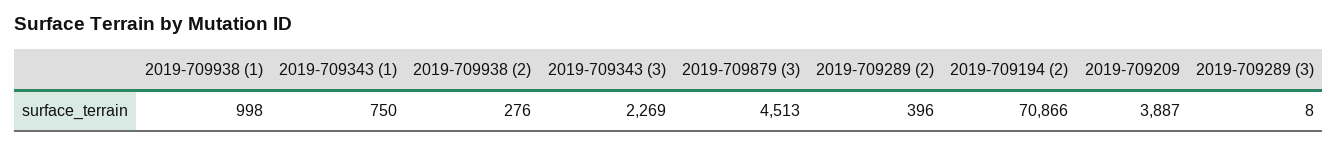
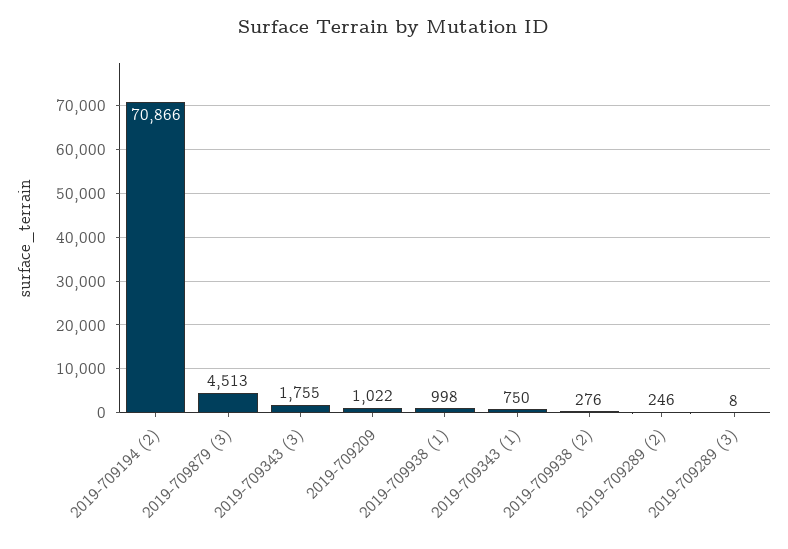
2019-709343 (3): 2269 -> 1755
2019-709289 (2): 396 -> 246
2019-709209: 3887 -> 1022

